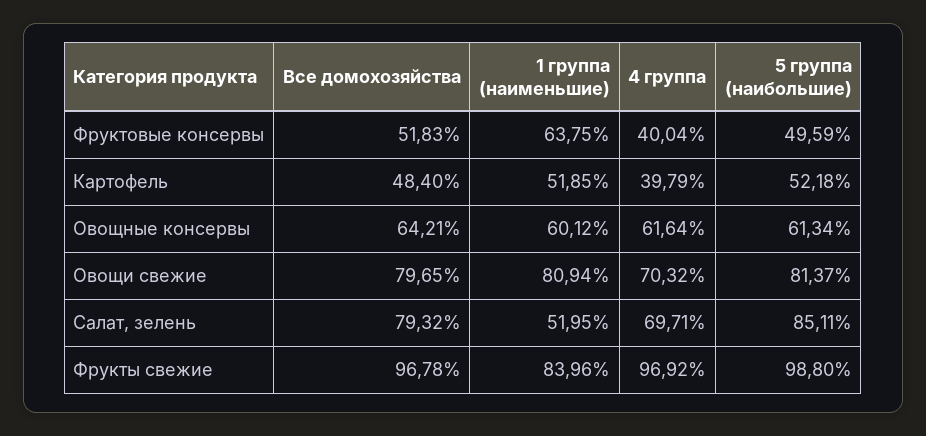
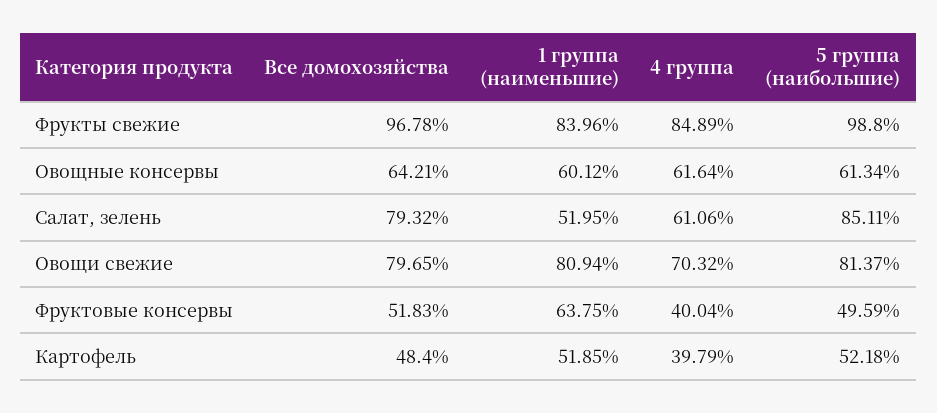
4 группа, Салат, зелень: 69.71 -> 61.06
4 группа, Фрукты свежие: 96.92 -> 84.89

